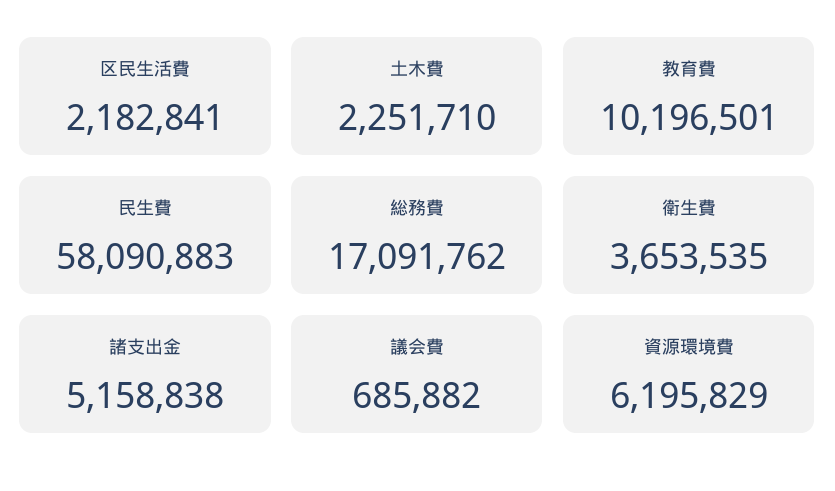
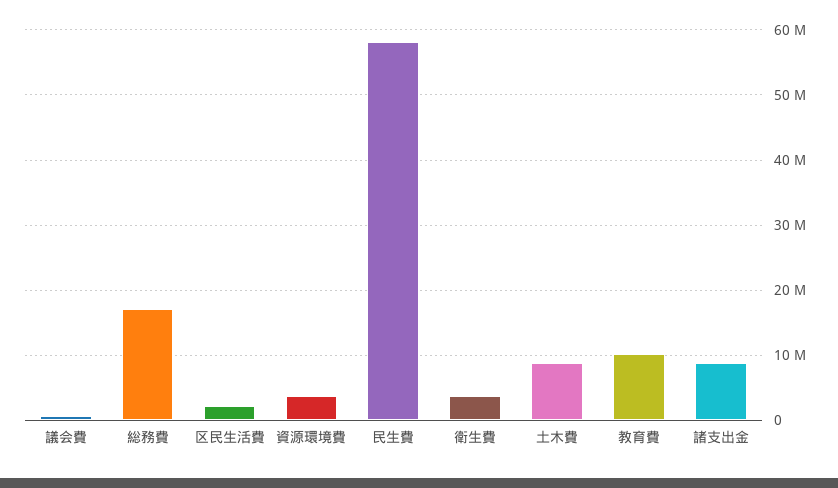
土木費: 2251710 -> 9000000
諸支出金: 5158838 -> 9000000
資源環境費: 6195829 -> 4000000

